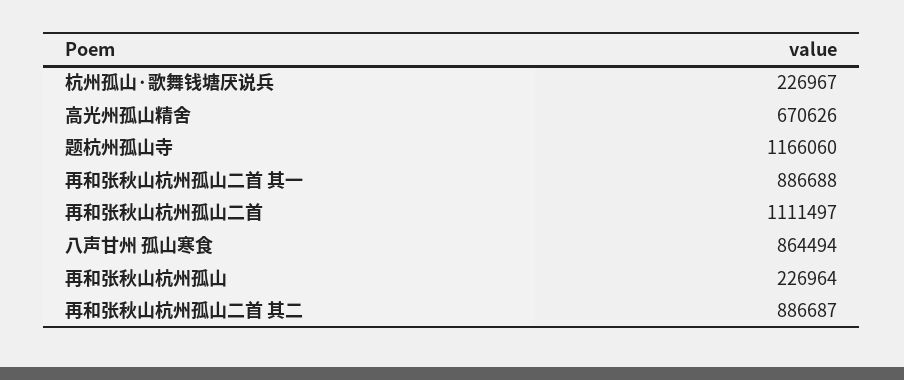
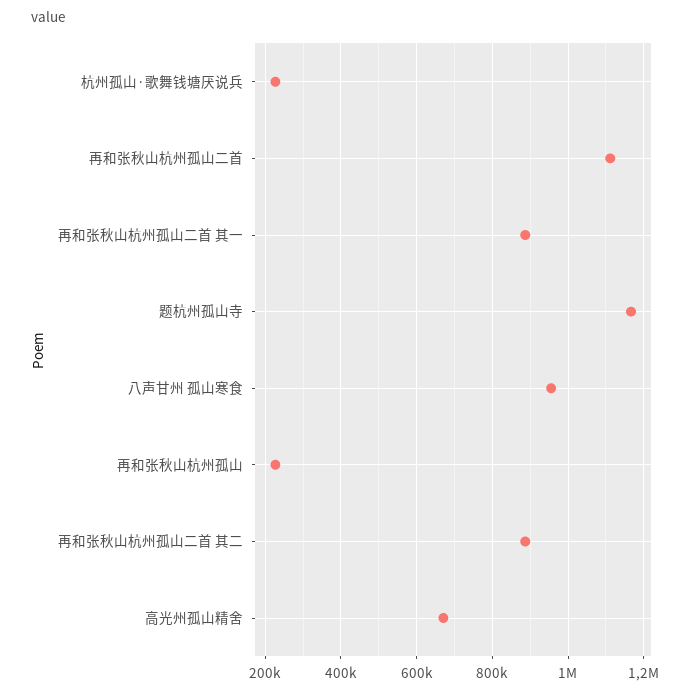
八声甘州 孤山寒食: 864494 -> 960000

